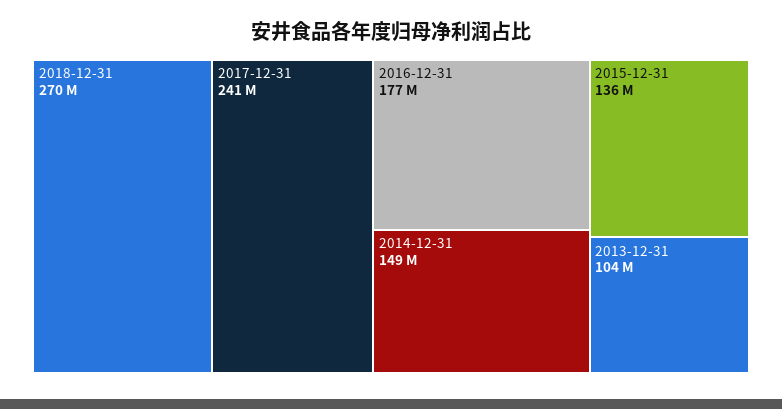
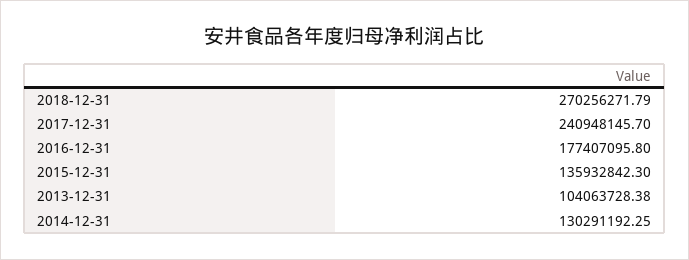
2014-12-31: 149000000 -> 130291192.25

